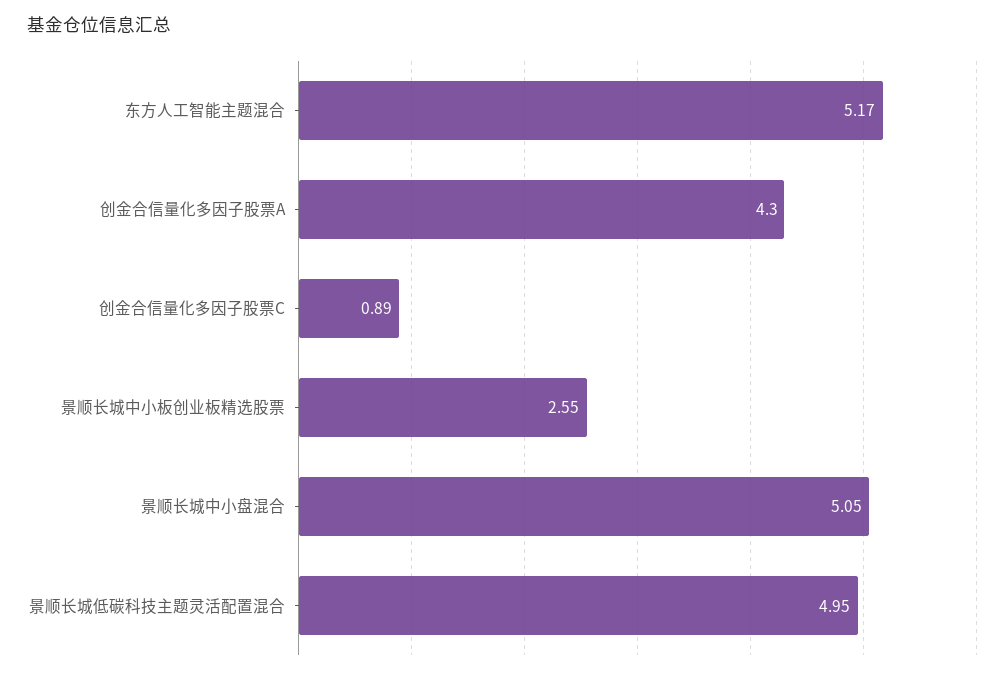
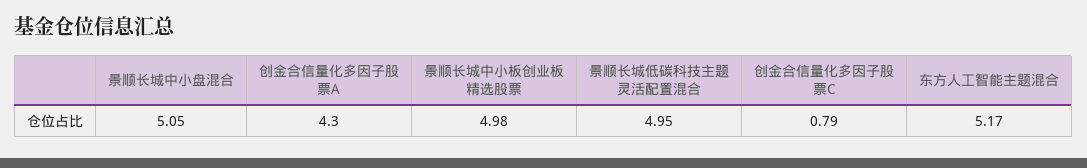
创金合信量化多因子股票C: 0.89 -> 0.79
景顺长城中小板创业板精选股票: 2.55 -> 4.98

